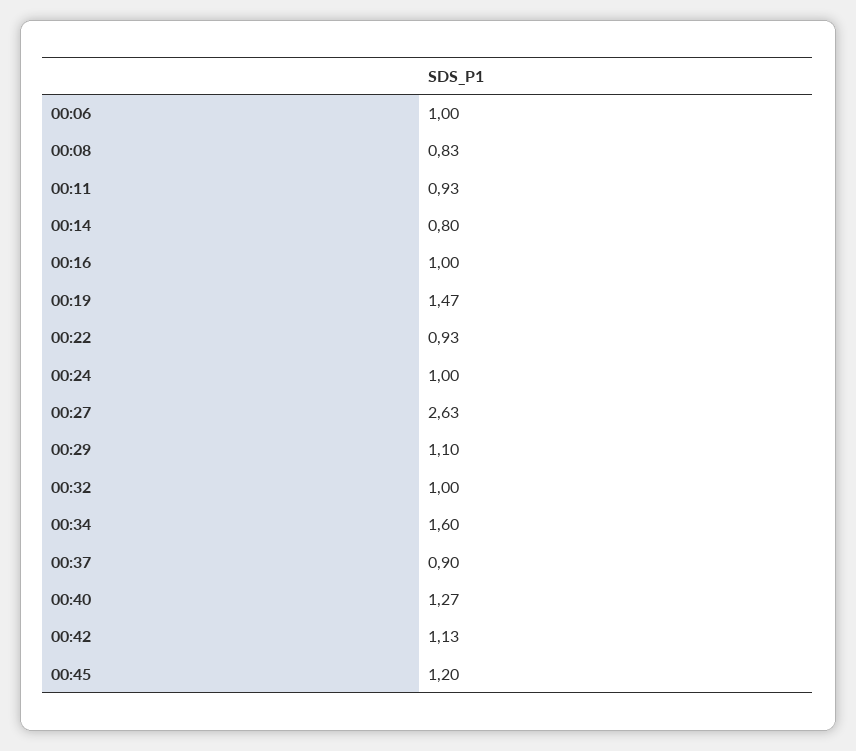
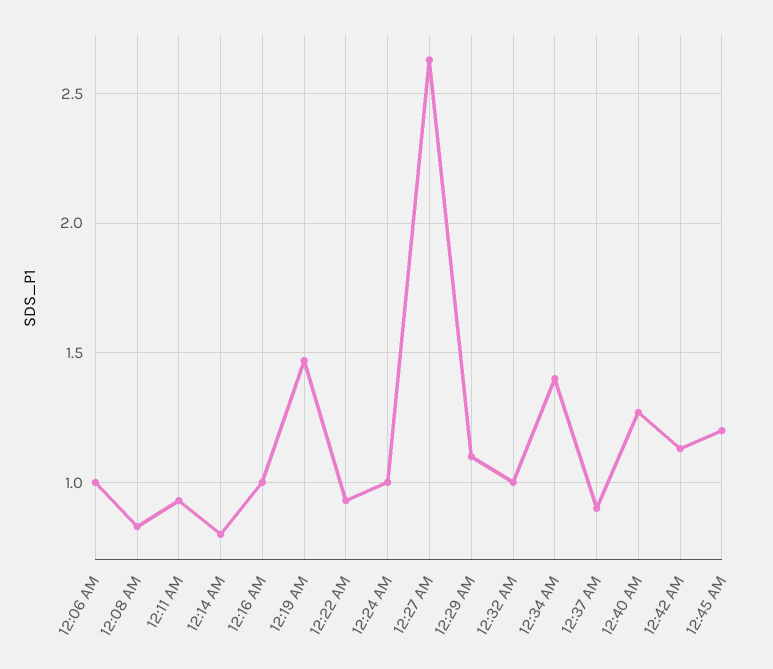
00:34: 1.6 -> 1.4

